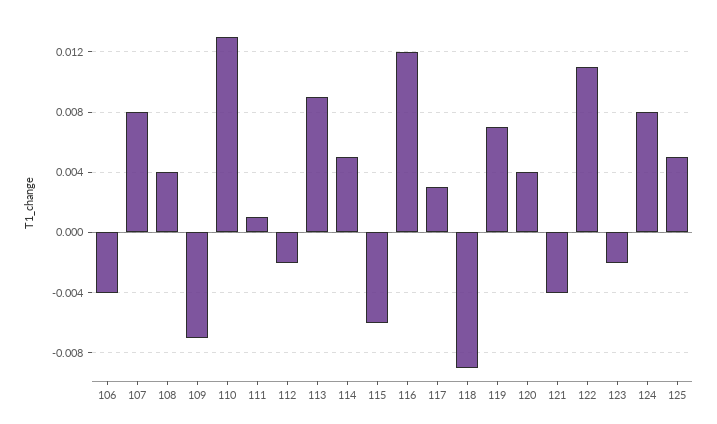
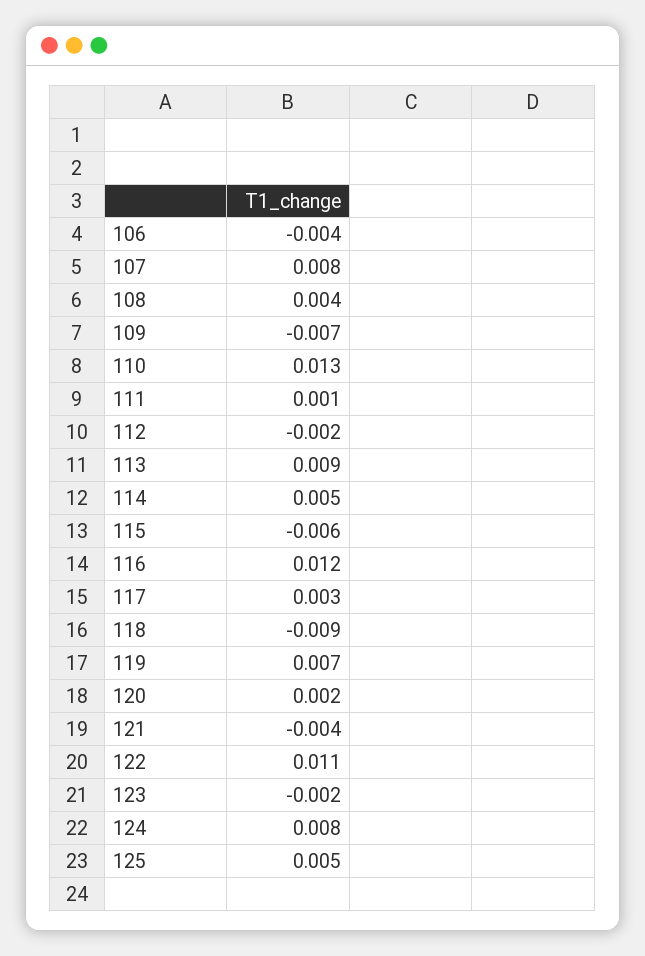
120: 0.004 -> 0.002

